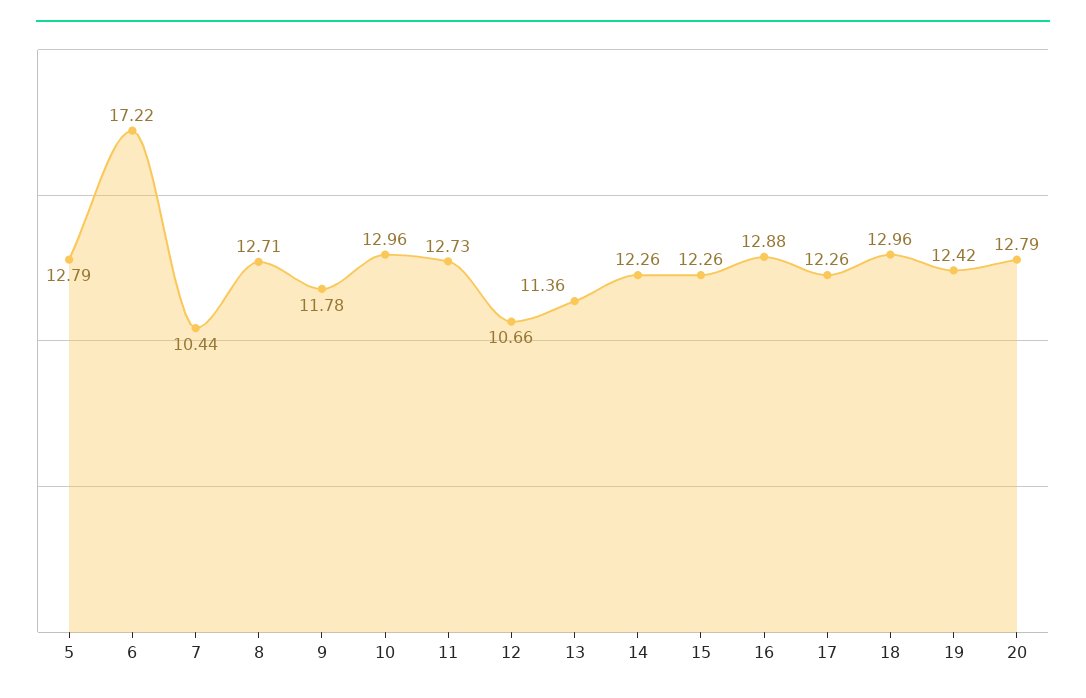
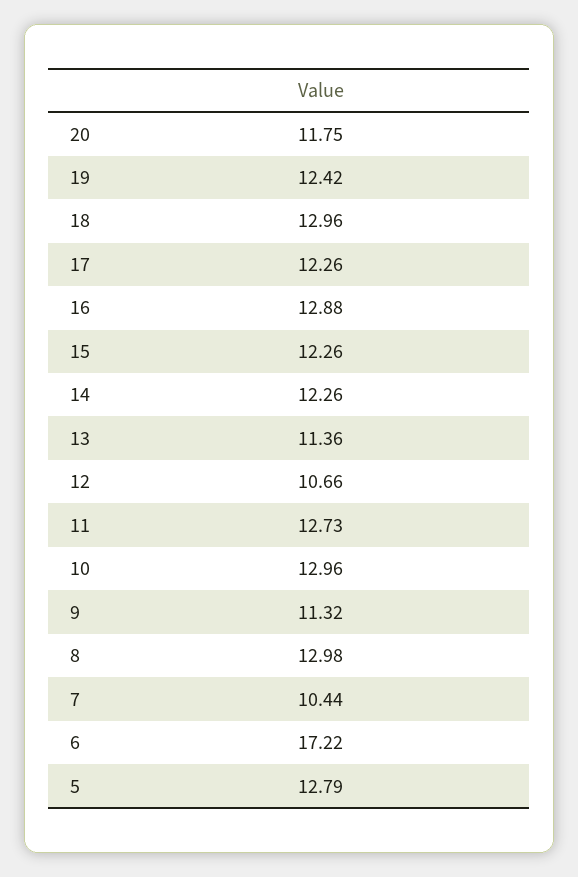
8: 12.71 -> 12.98
9: 11.78 -> 11.32
20: 12.79 -> 11.75

